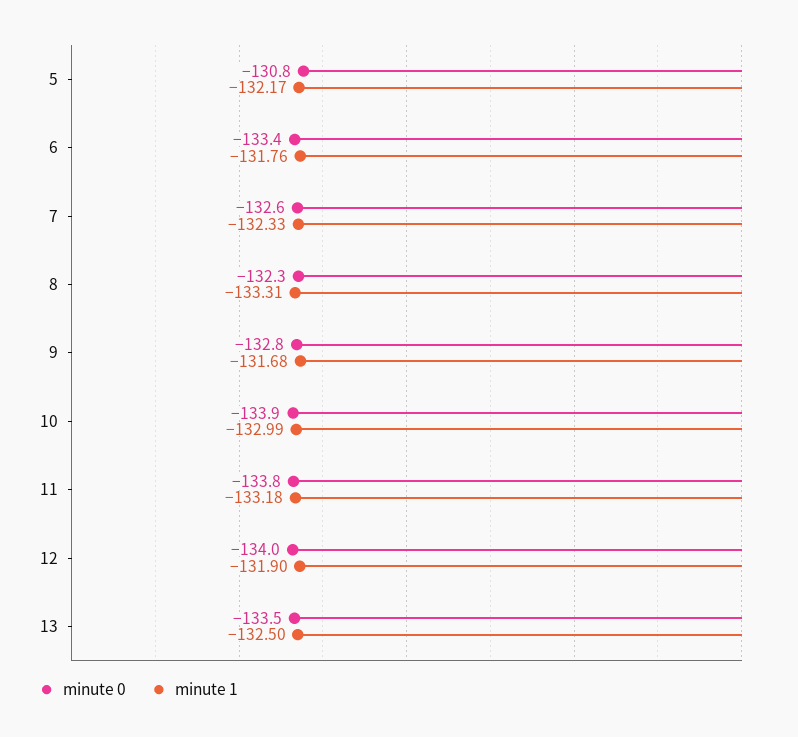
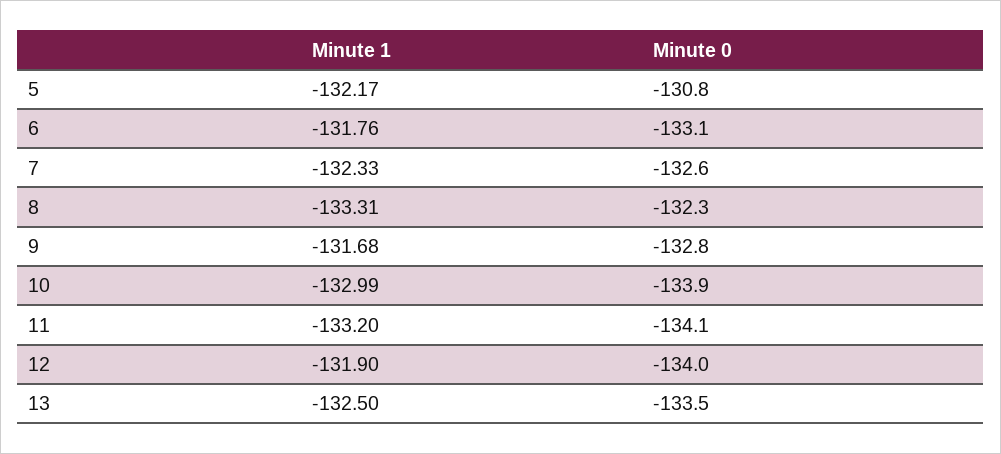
minute 0, 6: -133.4 -> -133.1
minute 0, 11: -133.8 -> -134.1
minute 1, 11: -133.18 -> -133.2

